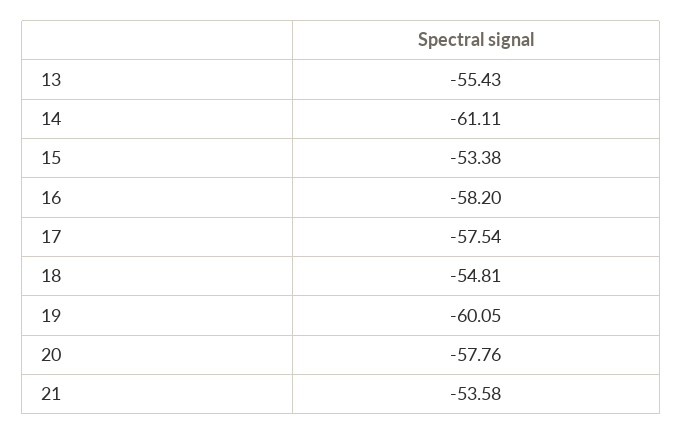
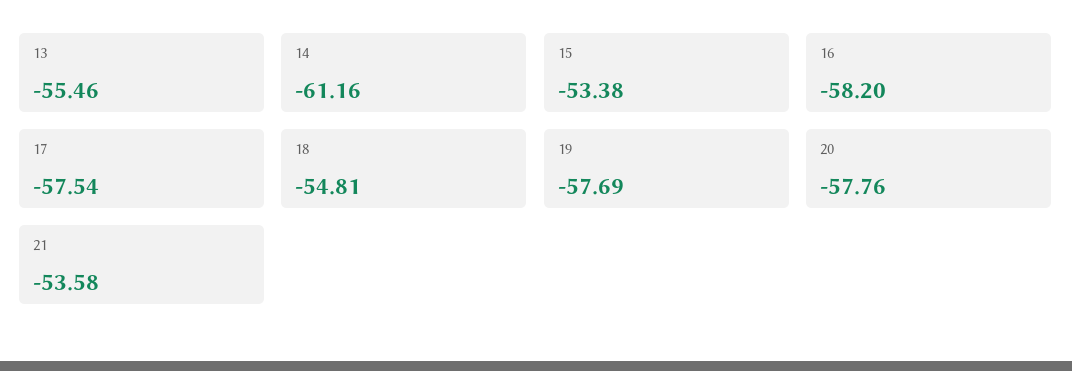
13: -55.43 -> -55.46
14: -61.11 -> -61.16
19: -60.05 -> -57.69

